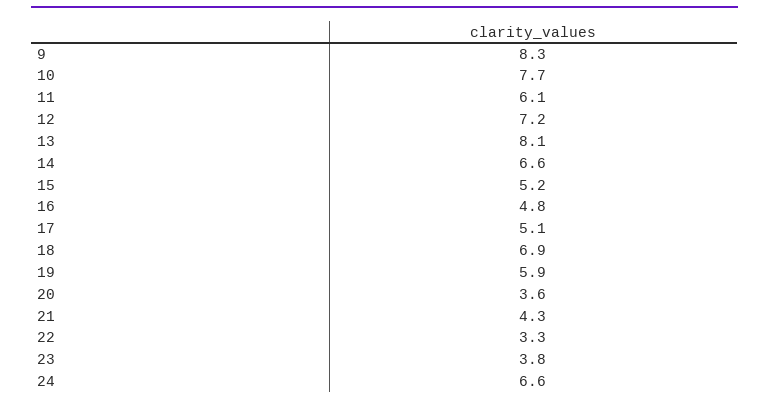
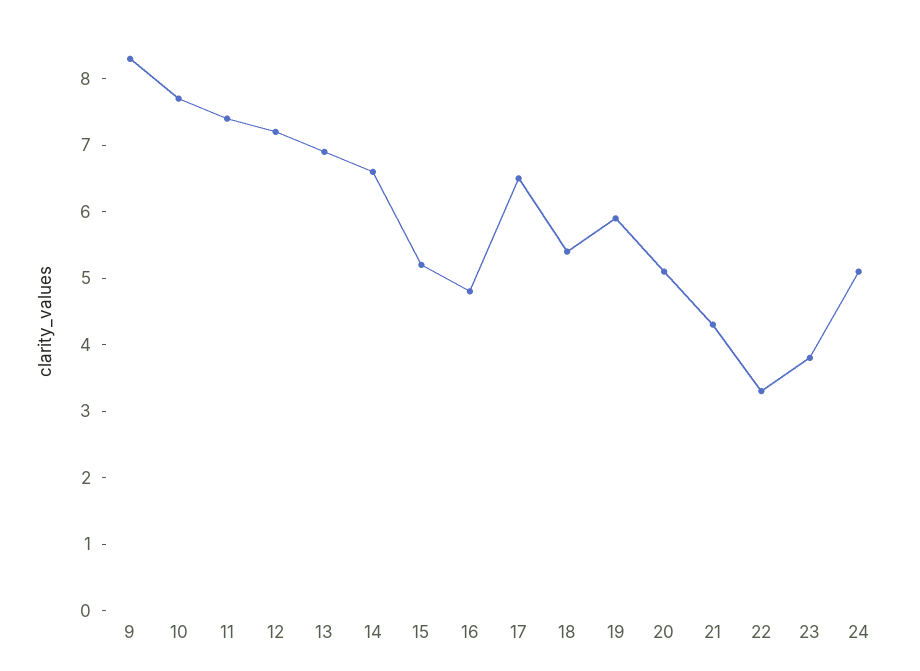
11: 6.1 -> 7.5
13: 8.1 -> 7
17: 5.1 -> 6.5
18: 6.9 -> 5.5
20: 3.6 -> 5
24: 6.6 -> 5

